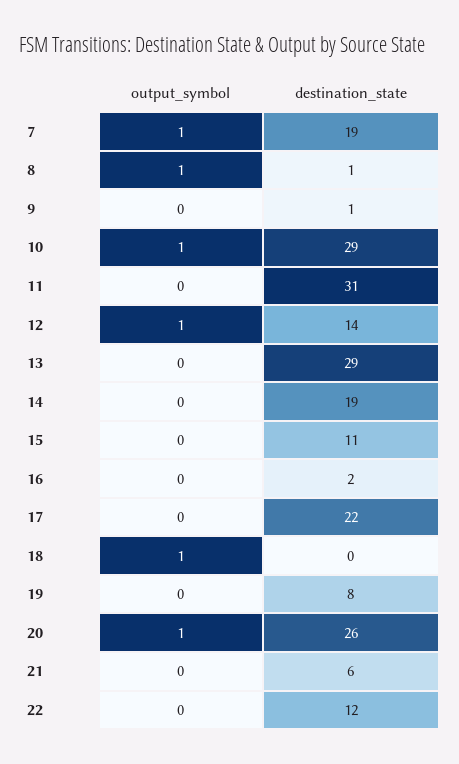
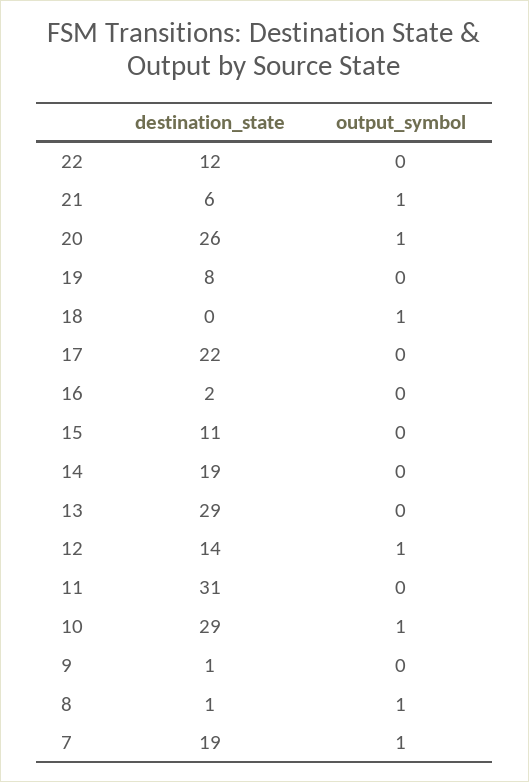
output_symbol, 21: 0 -> 1

